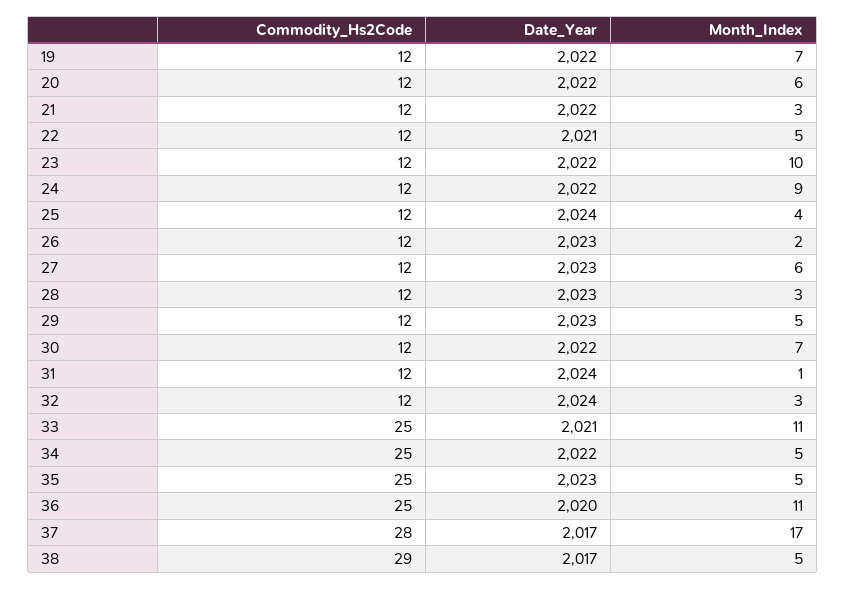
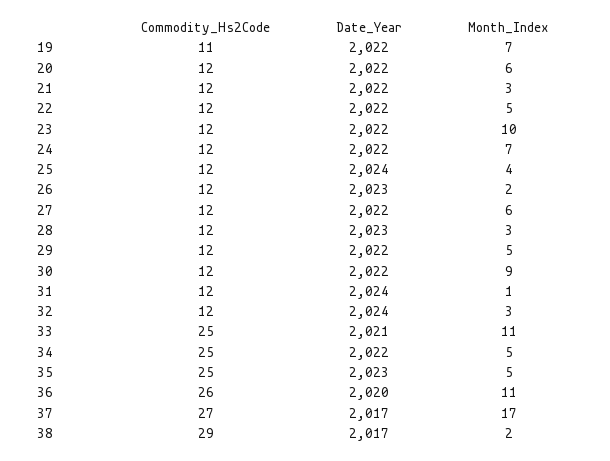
Commodity_Hs2Code, 19: 12 -> 11
Date_Year, 22: 2021 -> 2022
Month_Index, 24: 9 -> 7
Date_Year, 27: 2023 -> 2022
Date_Year, 29: 2023 -> 2022
Month_Index, 30: 7 -> 9
Commodity_Hs2Code, 36: 25 -> 26
Commodity_Hs2Code, 37: 28 -> 27
Month_Index, 38: 5 -> 2

